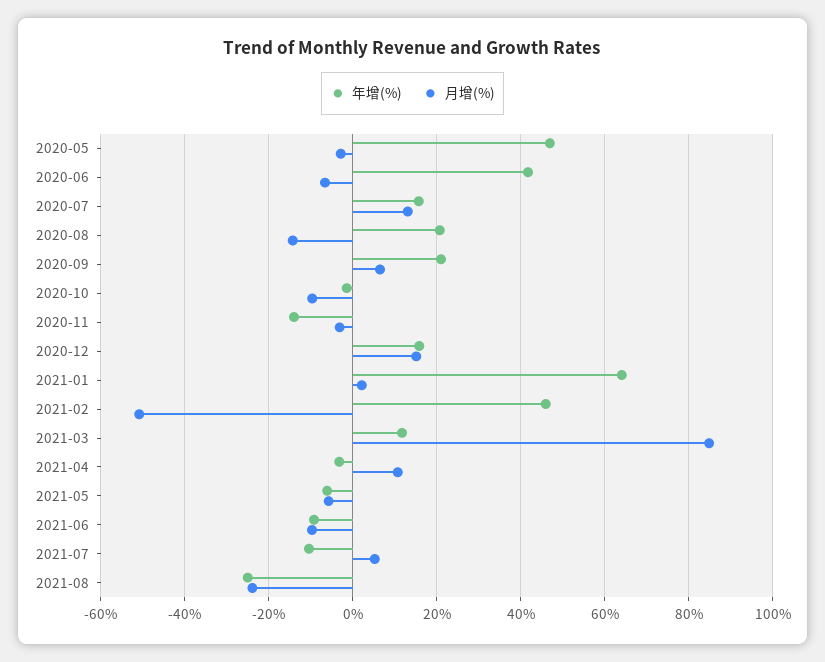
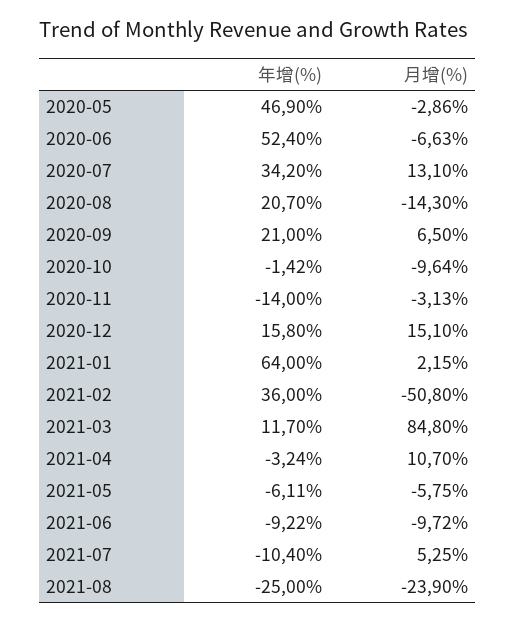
年增(%), 2020-06: 42 -> 52.4
年增(%), 2020-07: 16 -> 34.2
年增(%), 2021-02: 46 -> 36

